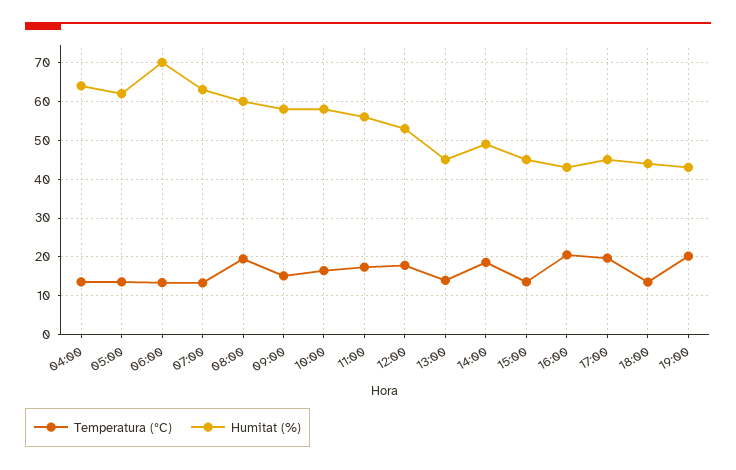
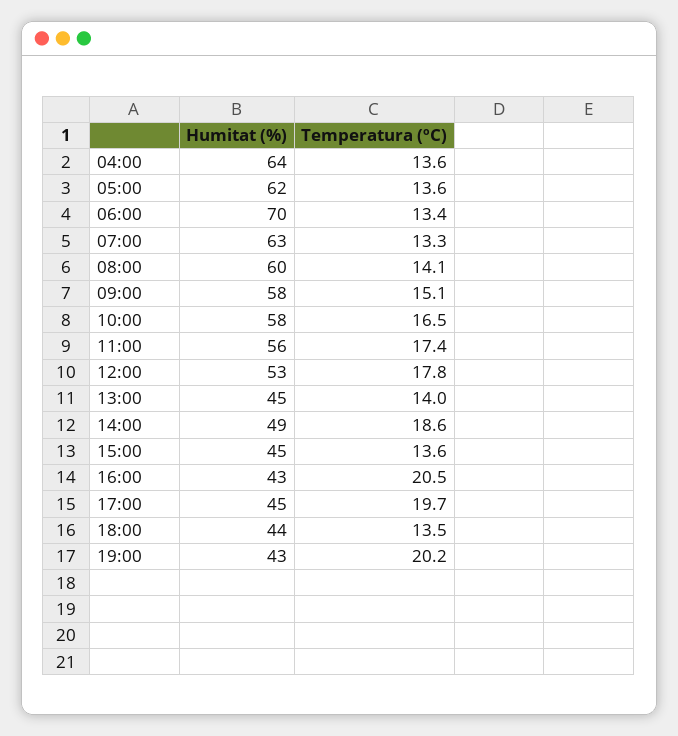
Temperatura (ºC), 08:00: 20 -> 14.1

